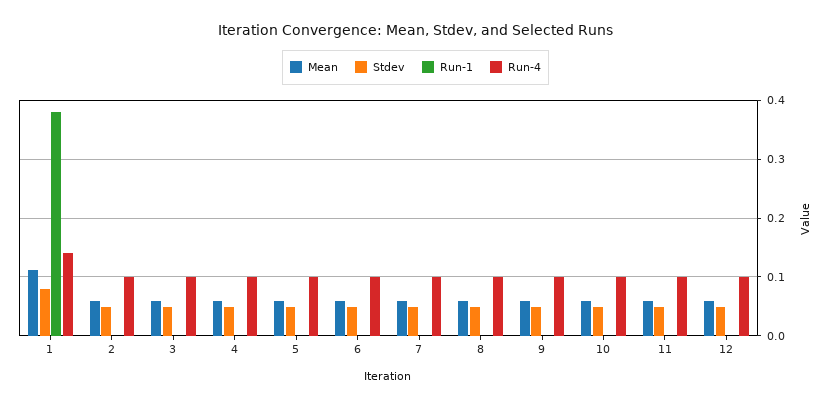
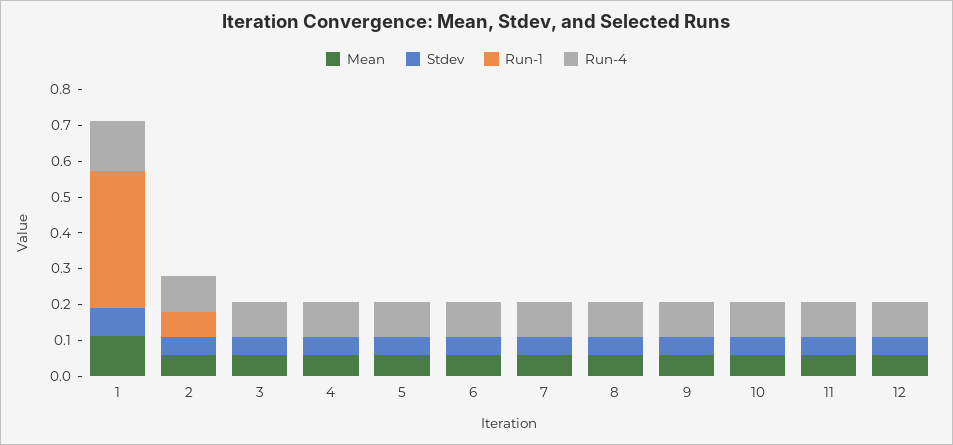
Run-1, 2: 0 -> 0.075

